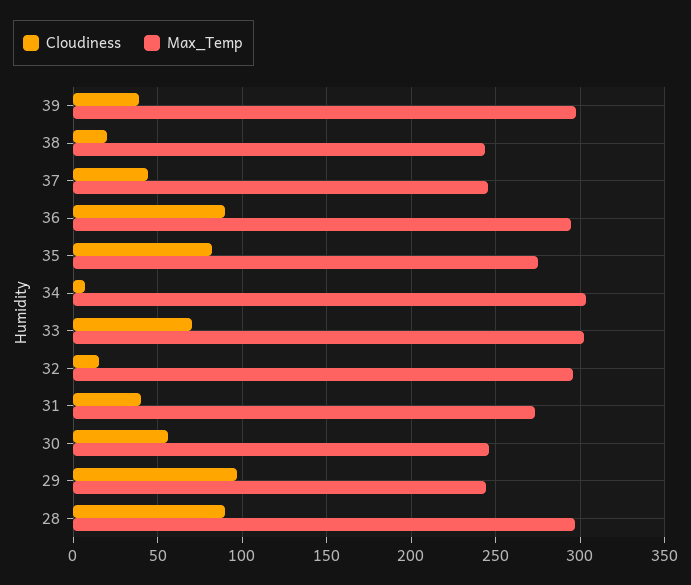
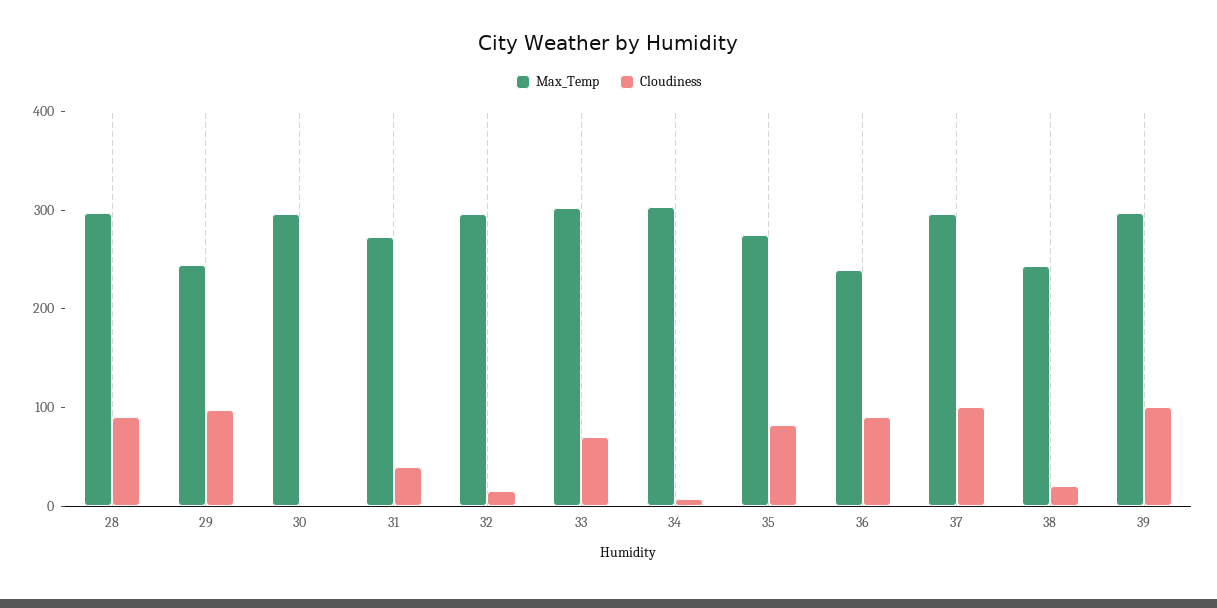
Cloudiness, 39: 40 -> 100
Cloudiness, 37: 45 -> 100
Max_Temp, 37: 245 -> 300
Max_Temp, 36: 295 -> 240
Cloudiness, 30: 55 -> 0
Max_Temp, 30: 245 -> 300

